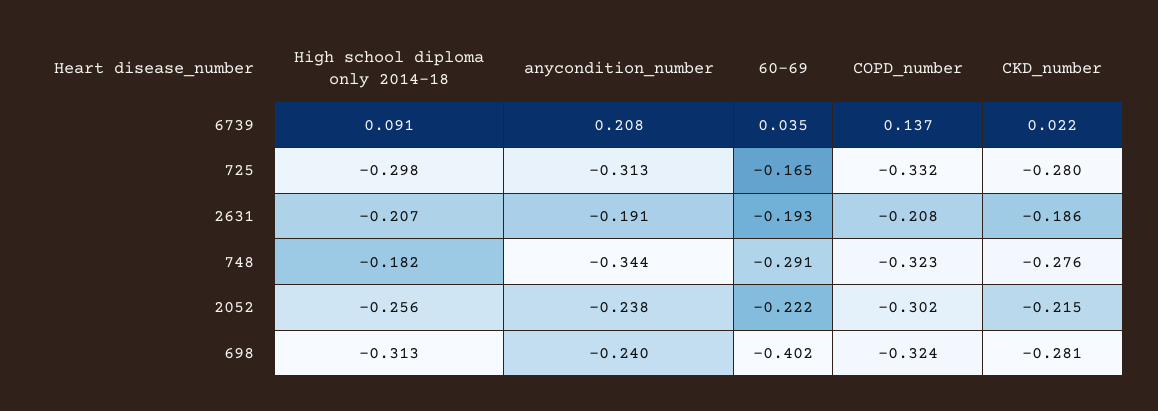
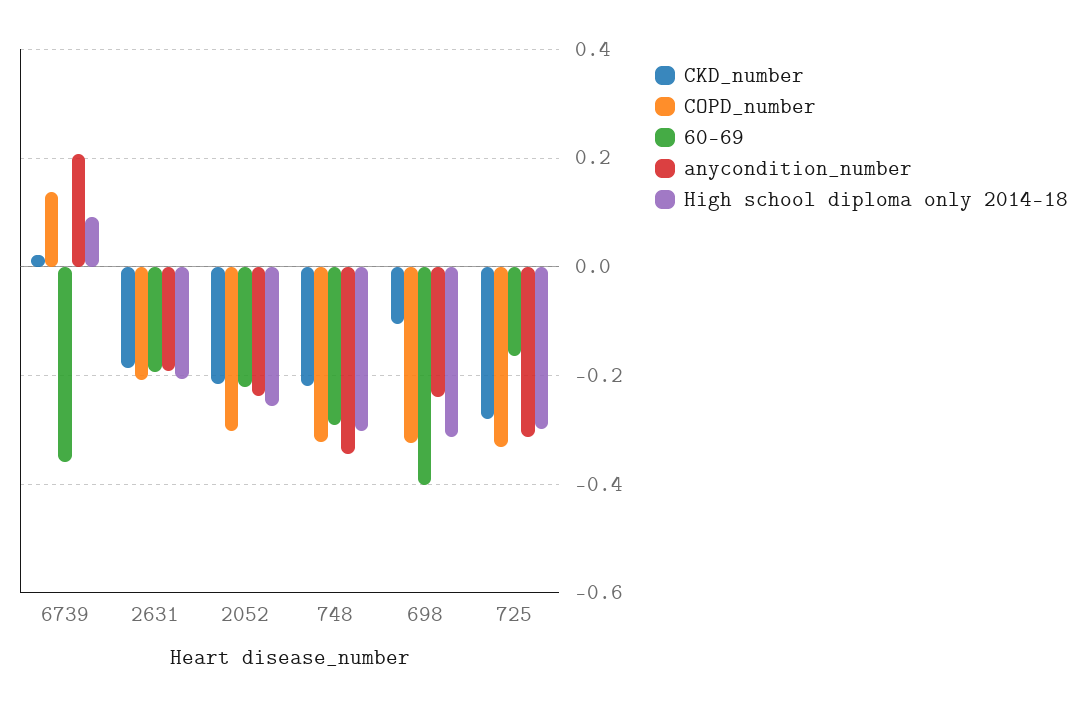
60-69, 6739: 0.035 -> -0.36
High school diploma only 2014-18, 748: -0.182 -> -0.3
CKD_number, 748: -0.276 -> -0.22
CKD_number, 698: -0.281 -> -0.1

